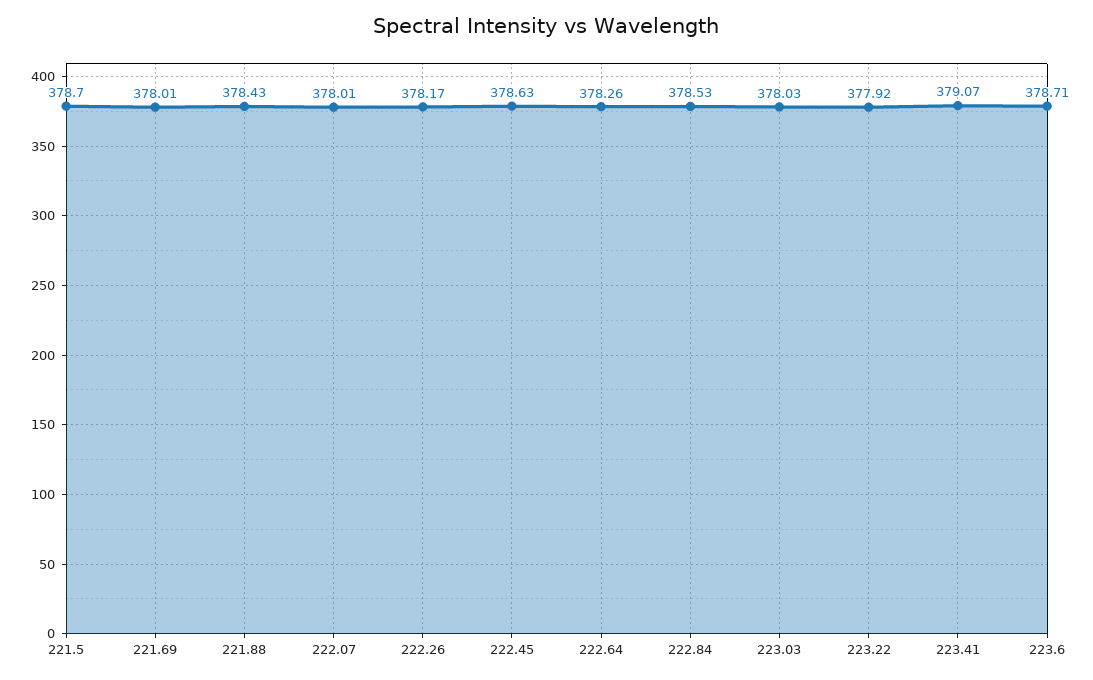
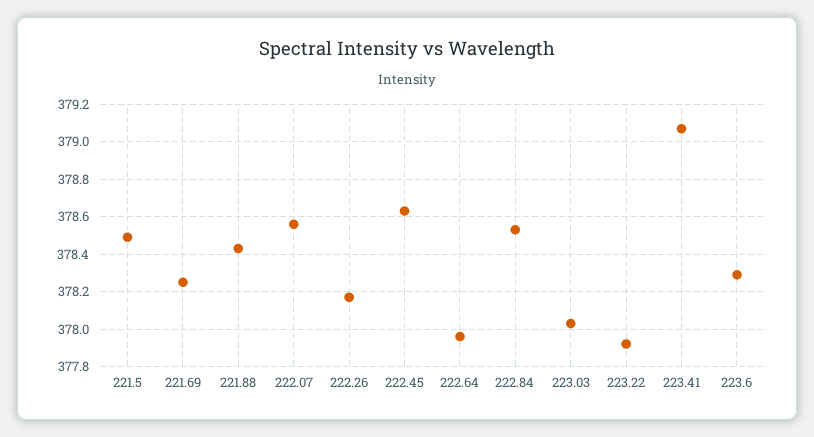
221.5: 378.7 -> 378.5
221.69: 378.01 -> 378.25
222.07: 378.01 -> 378.55
222.64: 378.26 -> 377.95
223.6: 378.71 -> 378.3

